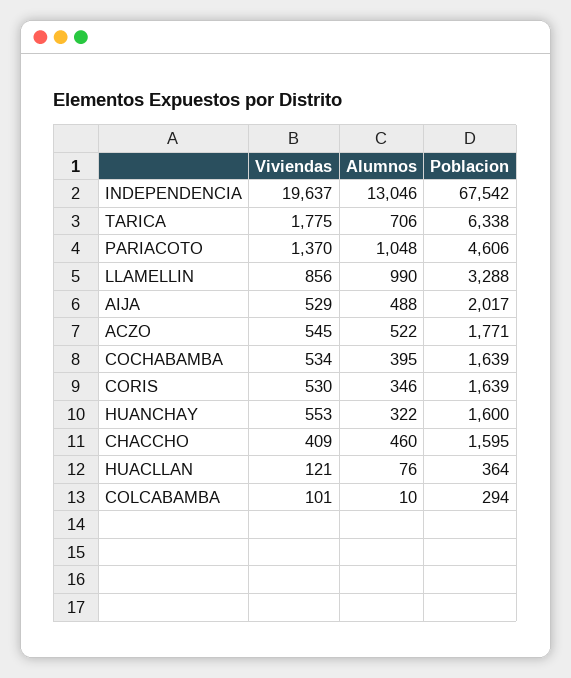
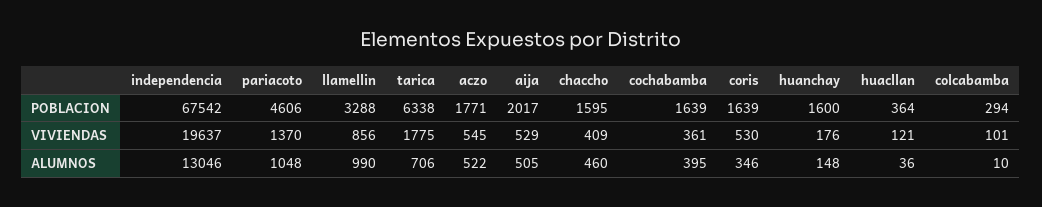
Alumnos, AIJA: 488 -> 505
Viviendas, COCHABAMBA: 534 -> 361
Viviendas, HUANCHAY: 553 -> 176
Alumnos, HUANCHAY: 322 -> 148
Alumnos, HUACLLAN: 76 -> 36

